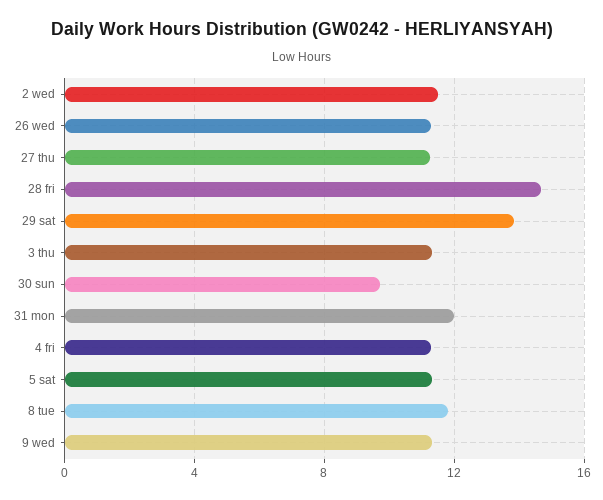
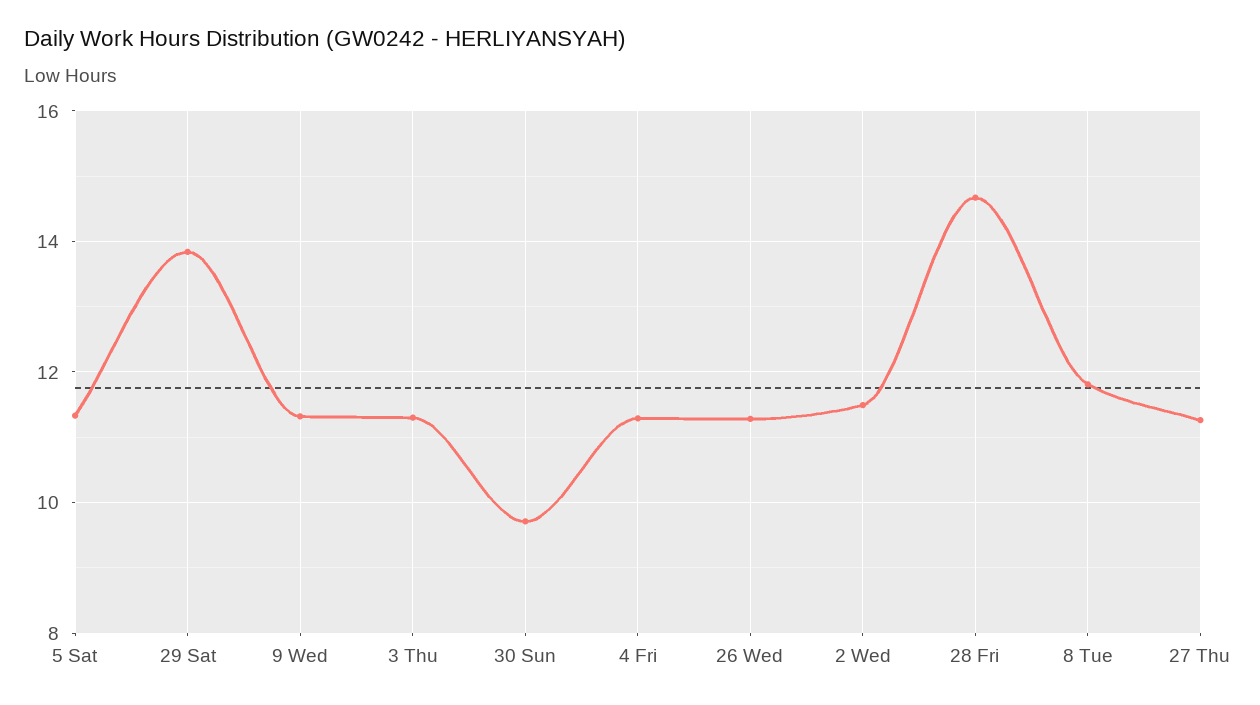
31 mon: 12 -> none

